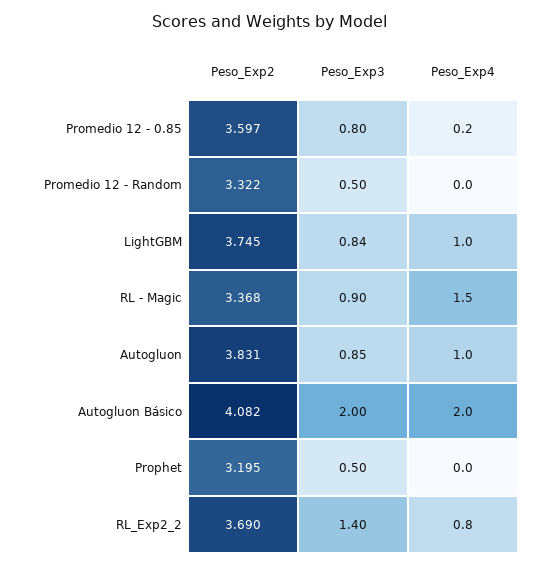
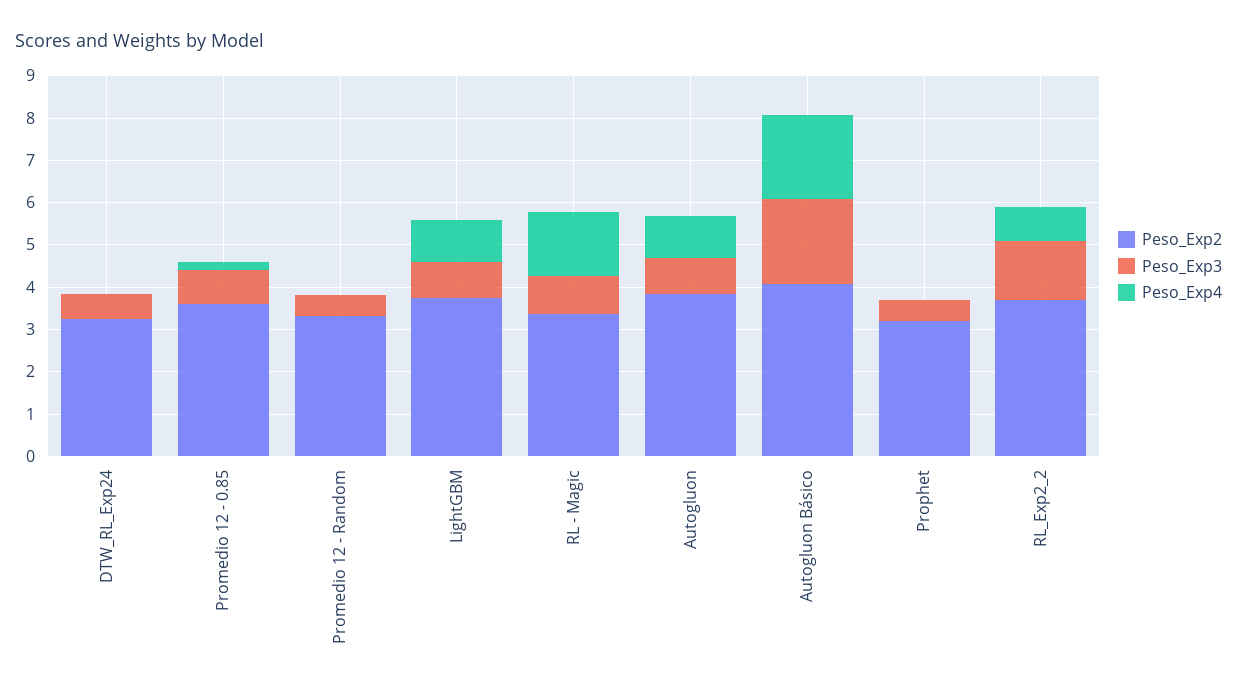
Peso_Exp2, DTW_RL_Exp24: none -> 3.2
Peso_Exp3, DTW_RL_Exp24: none -> 0.6
Peso_Exp4, DTW_RL_Exp24: none -> 0

